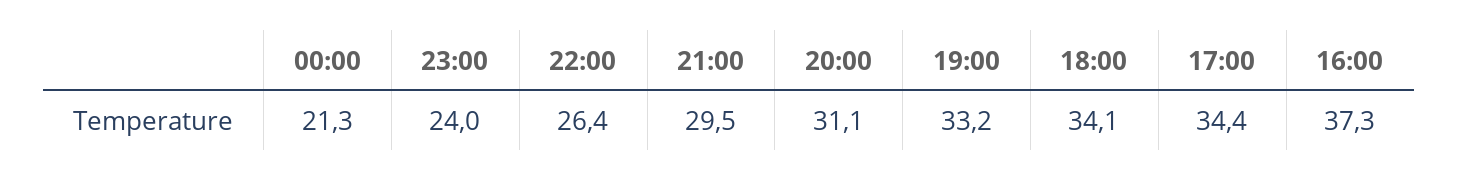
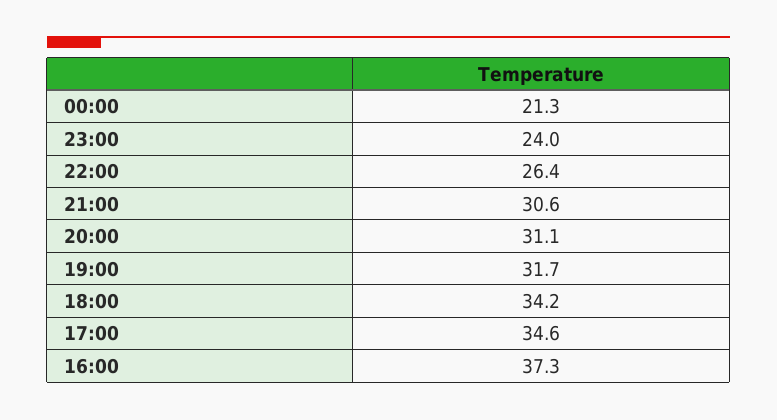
21:00: 29.5 -> 30.6
19:00: 33.2 -> 31.7
18:00: 34.1 -> 34.2
17:00: 34.4 -> 34.6

